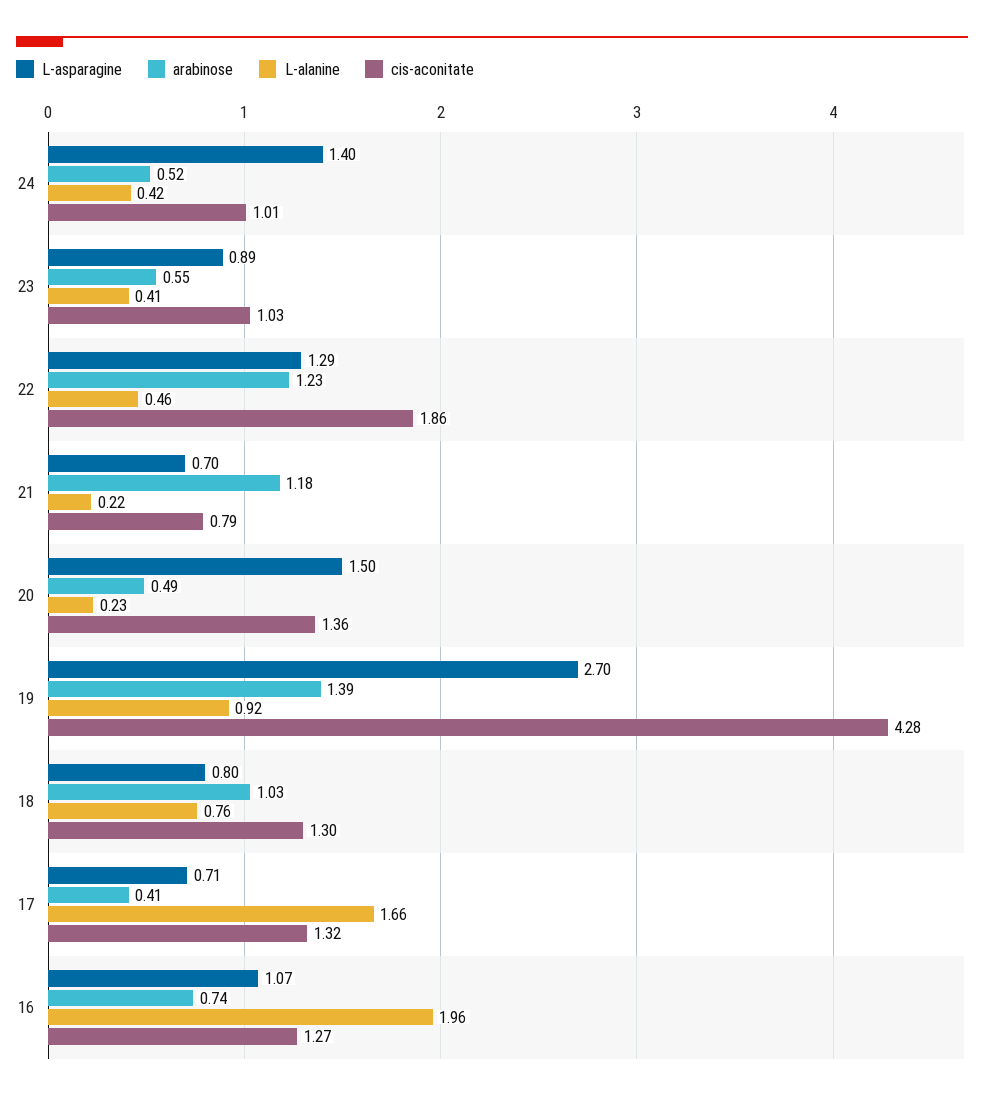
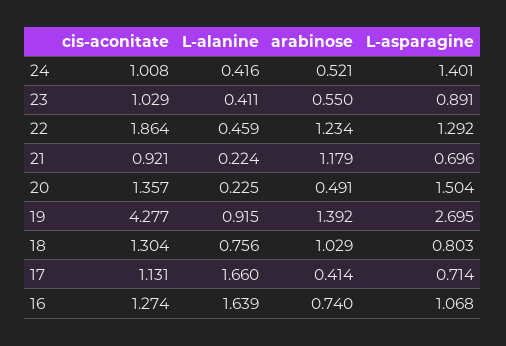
cis-aconitate, 21: 0.79 -> 0.921
cis-aconitate, 17: 1.32 -> 1.131
L-alanine, 16: 1.96 -> 1.639

